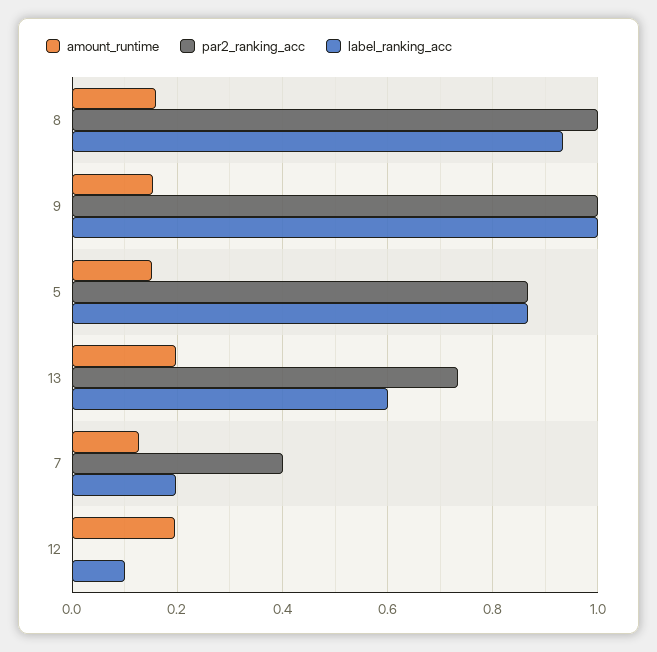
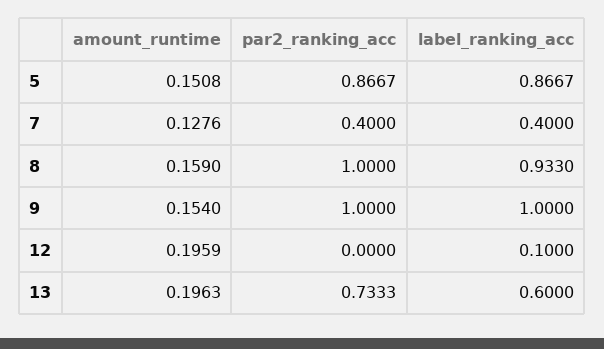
label_ranking_acc, 7: 0.2 -> 0.4

